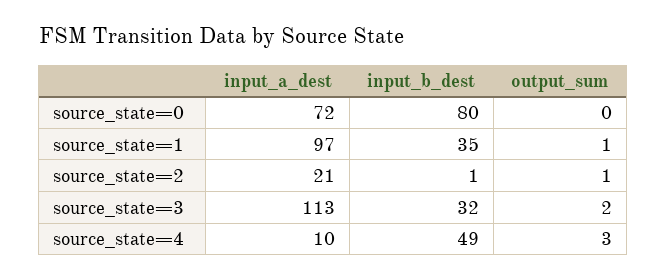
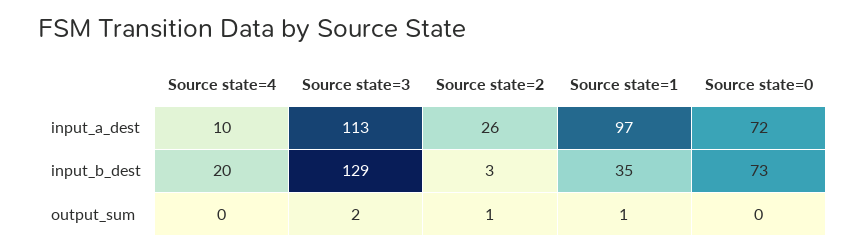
input_b_dest, source_state=0: 80 -> 73
input_a_dest, source_state=2: 21 -> 26
input_b_dest, source_state=2: 1 -> 3
input_b_dest, source_state=3: 32 -> 129
input_b_dest, source_state=4: 49 -> 20
output_sum, source_state=4: 3 -> 0

